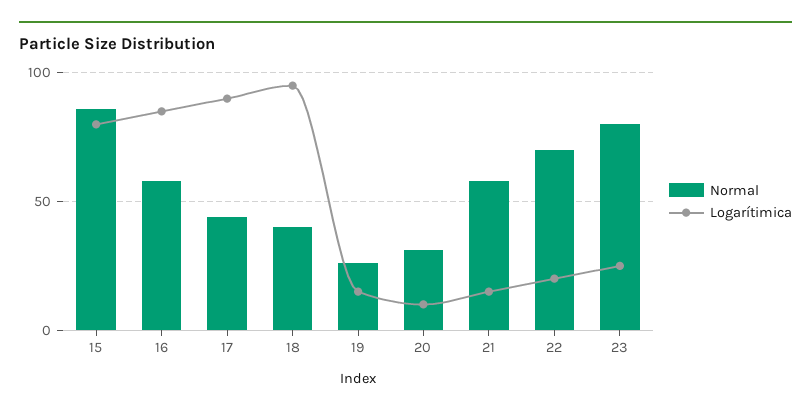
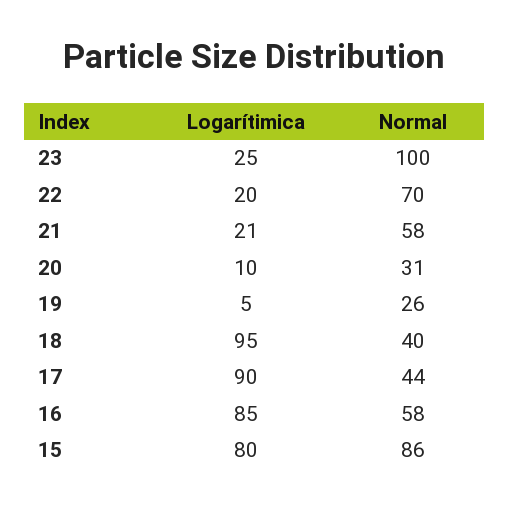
Logarítimica, 19: 15 -> 5
Logarítimica, 21: 15 -> 21
Normal, 23: 80 -> 100

